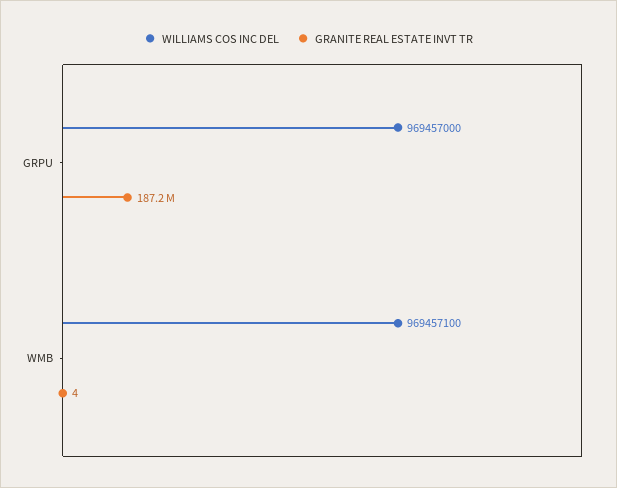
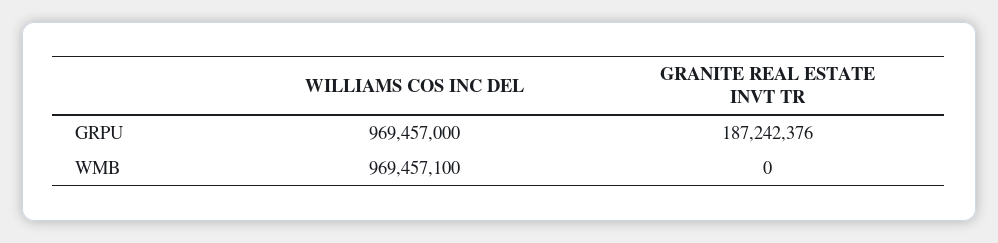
GRANITE REAL ESTATE INVT TR, WMB: 4 -> 0

